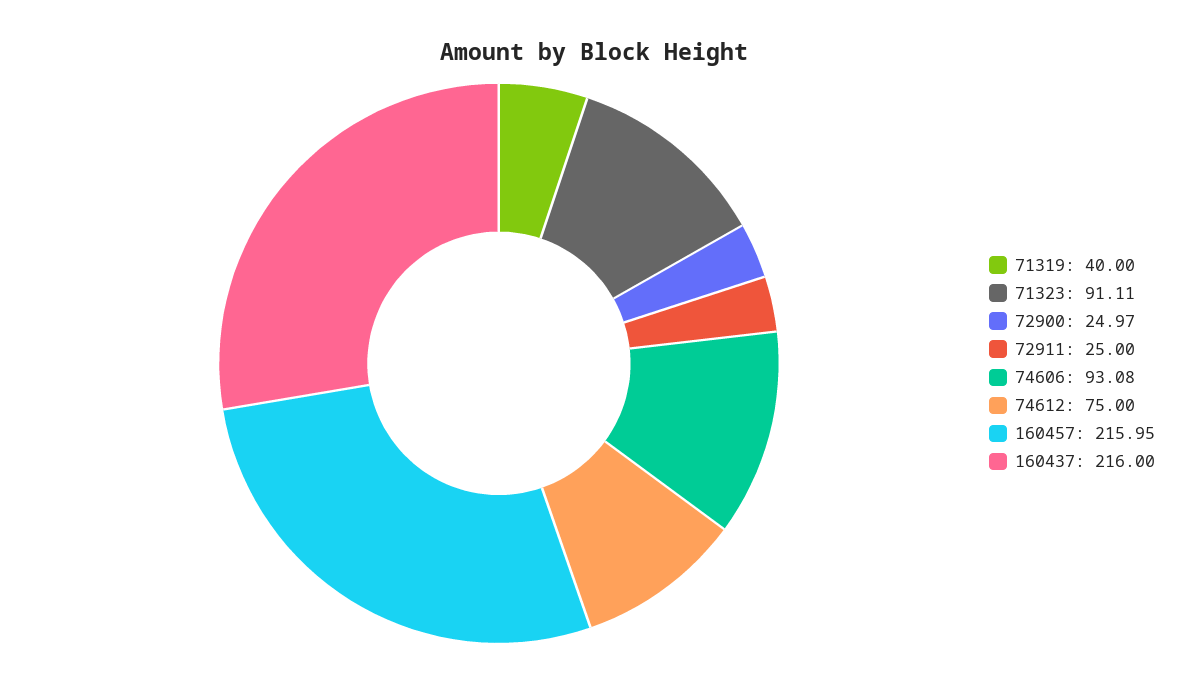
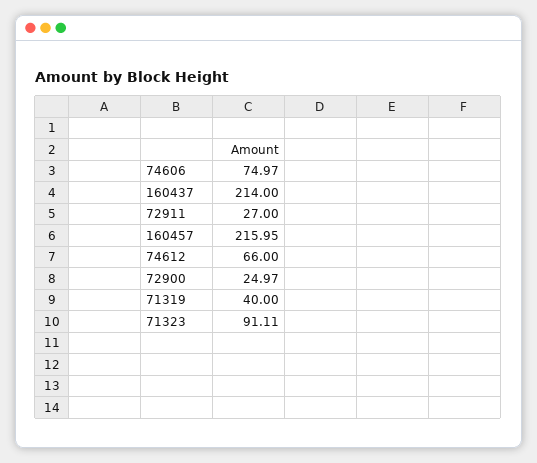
72911: 25 -> 27
74606: 93.08 -> 74.97
74612: 75 -> 66
160437: 216 -> 214

